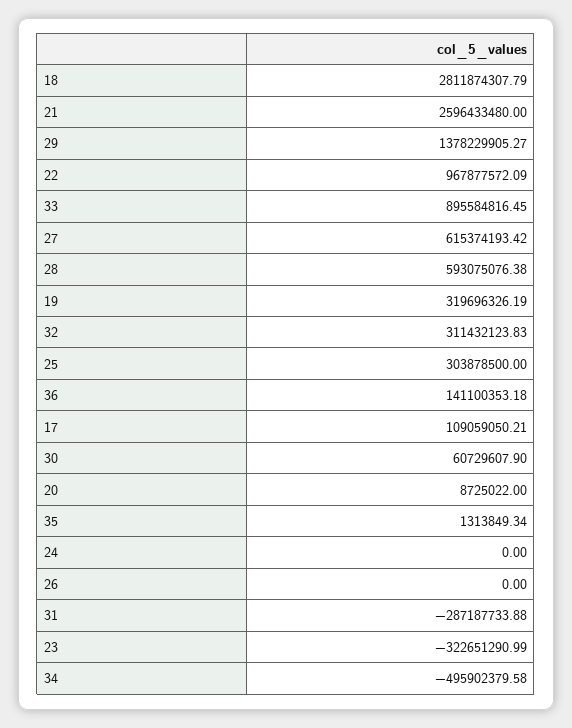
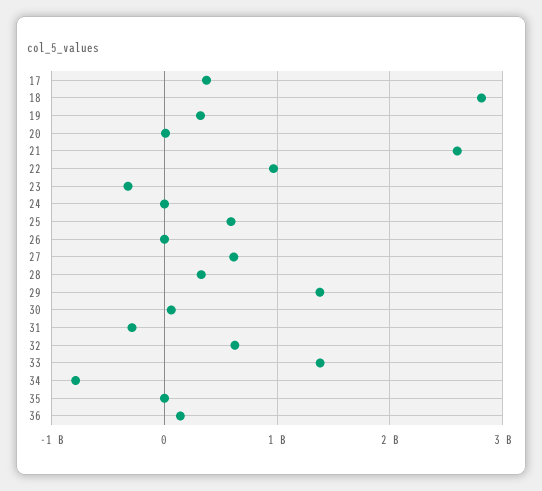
33: 895584816.45 -> 1400000000
28: 593075076.38 -> 300000000
32: 311432123.83 -> 600000000
25: 303878500 -> 600000000
17: 109059050.21 -> 400000000
34: -495902379.58 -> -800000000

